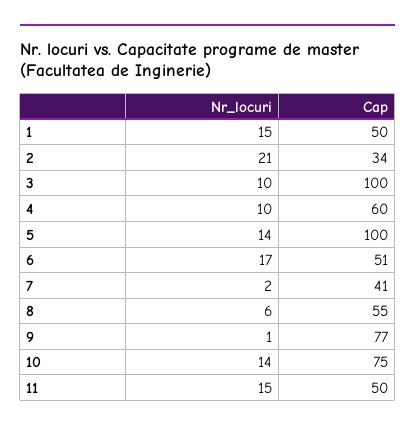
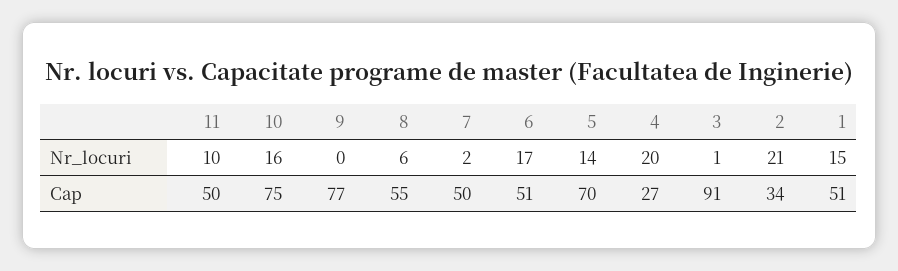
Cap, 1: 50 -> 51
Nr_locuri, 3: 10 -> 1
Cap, 3: 100 -> 91
Nr_locuri, 4: 10 -> 20
Cap, 4: 60 -> 27
Cap, 5: 100 -> 70
Cap, 7: 41 -> 50
Nr_locuri, 9: 1 -> 0
Nr_locuri, 10: 14 -> 16
Nr_locuri, 11: 15 -> 10

